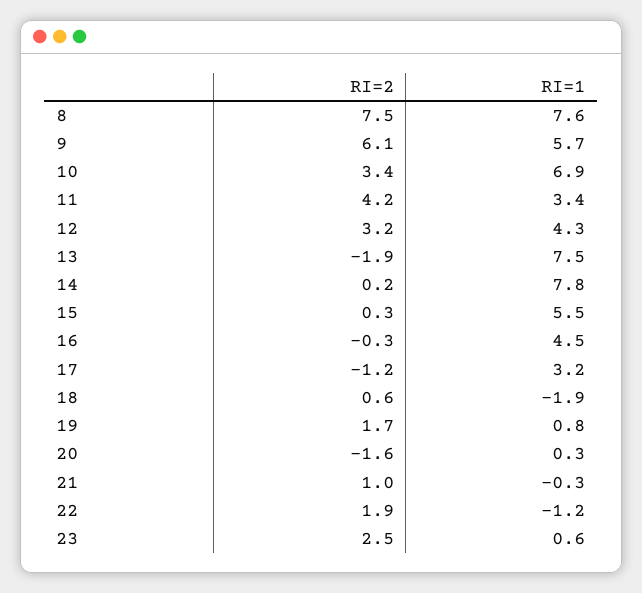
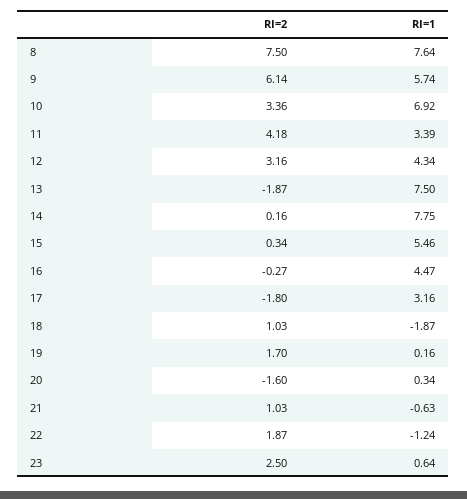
RI=2, 17: -1.2 -> -1.8
RI=2, 18: 0.6 -> 1.03
RI=1, 19: 0.8 -> 0.16
RI=1, 21: -0.3 -> -0.63

